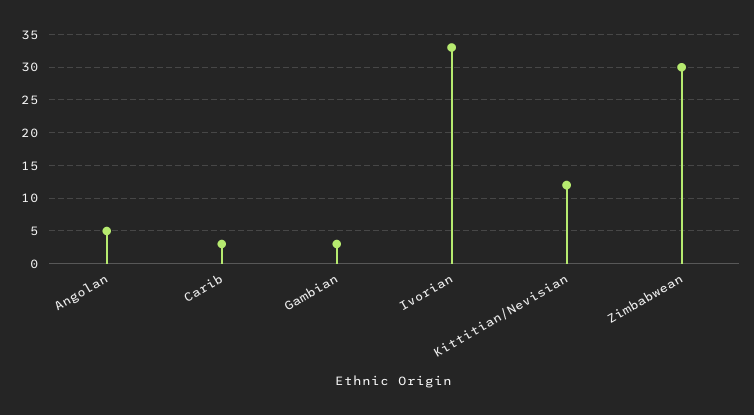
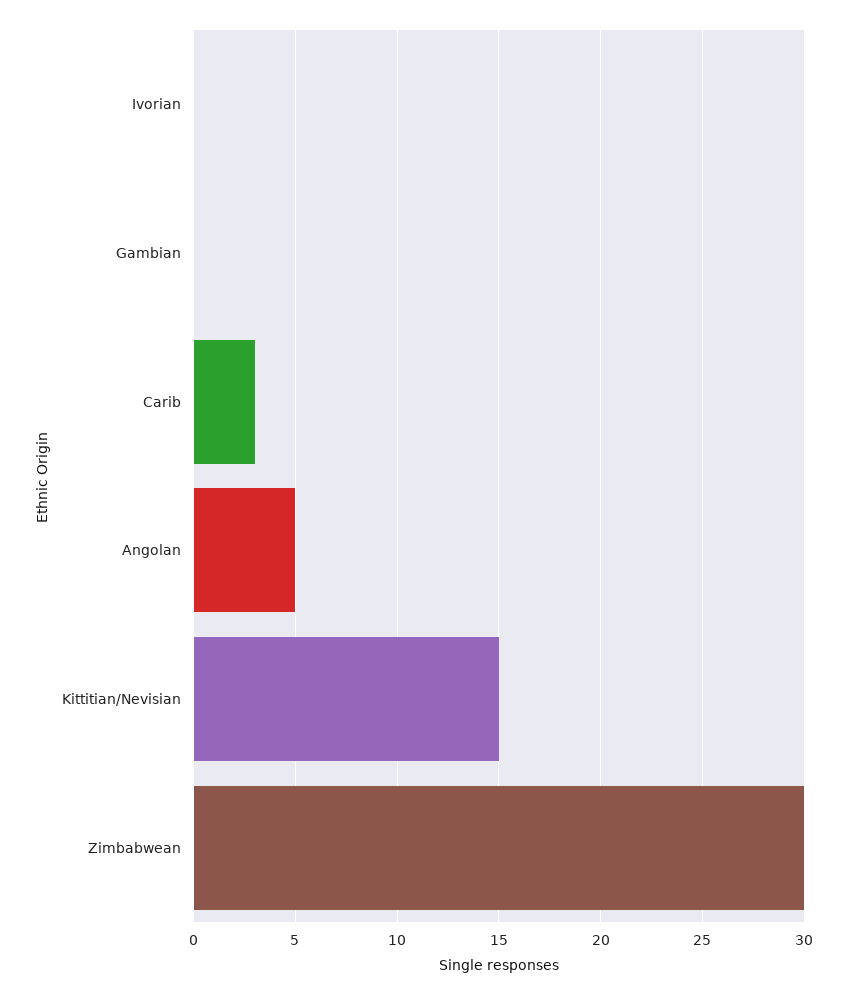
Gambian: 3 -> 0
Ivorian: 33 -> 0
Kittitian/Nevisian: 12 -> 15

